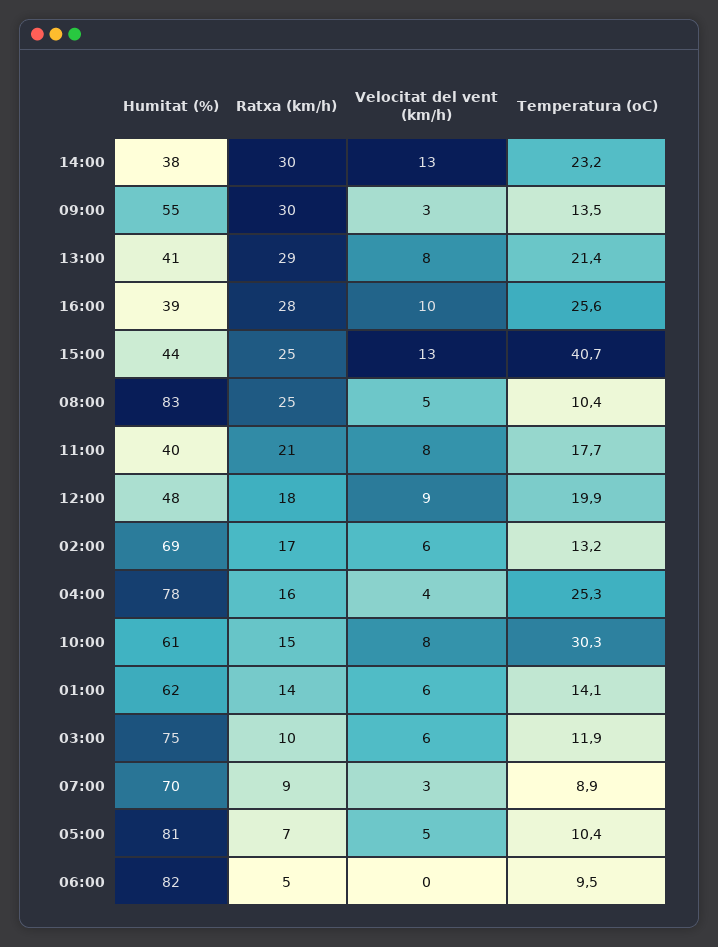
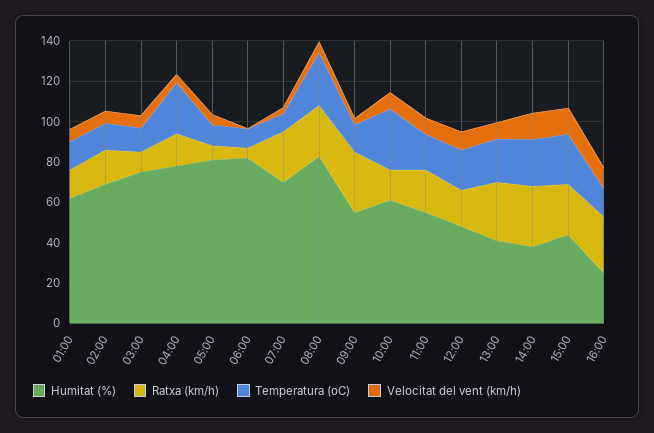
Humitat (%), 16:00: 39 -> 25
Temperatura (oC), 16:00: 25.6 -> 15
Temperatura (oC), 15:00: 40.7 -> 25
Temperatura (oC), 08:00: 10.4 -> 25
Humitat (%), 11:00: 40 -> 55
Ratxa (km/h), 07:00: 9 -> 25

